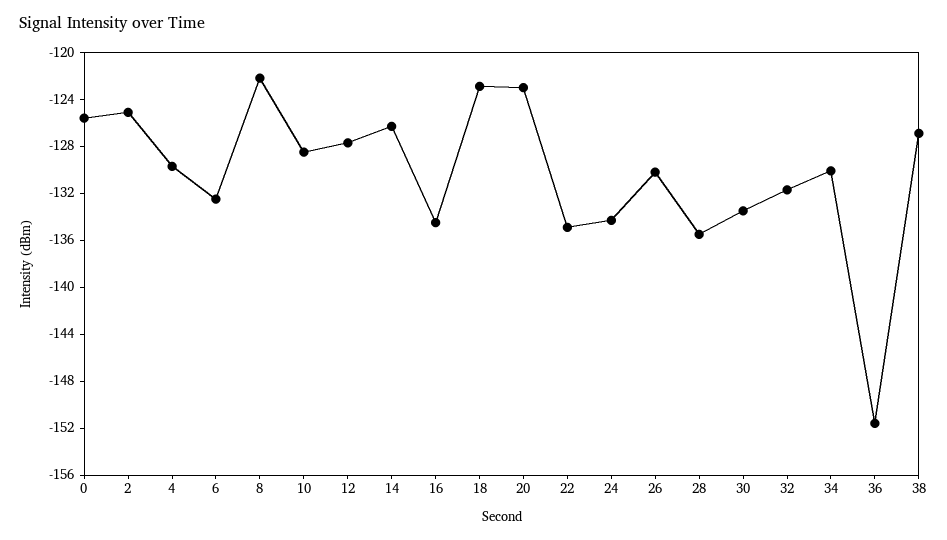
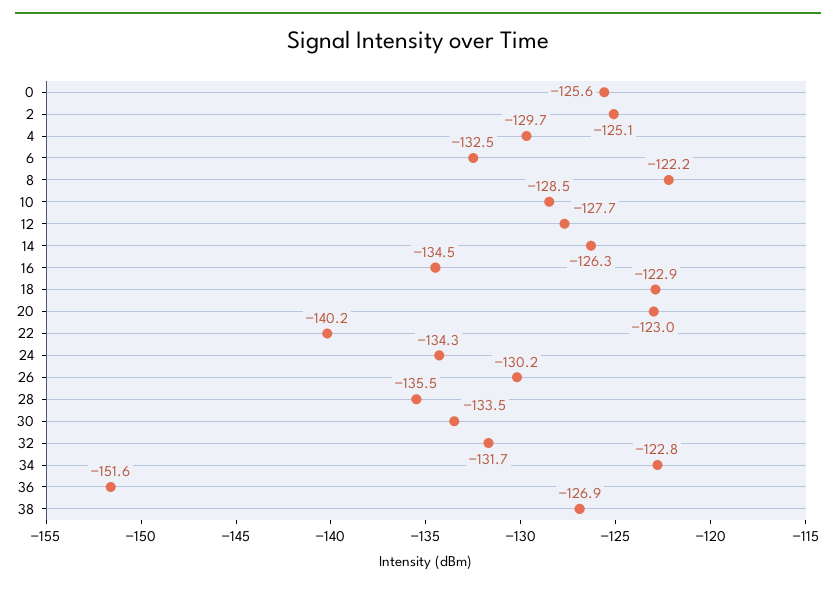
22: -135 -> -140.2
34: -130 -> -122.8

